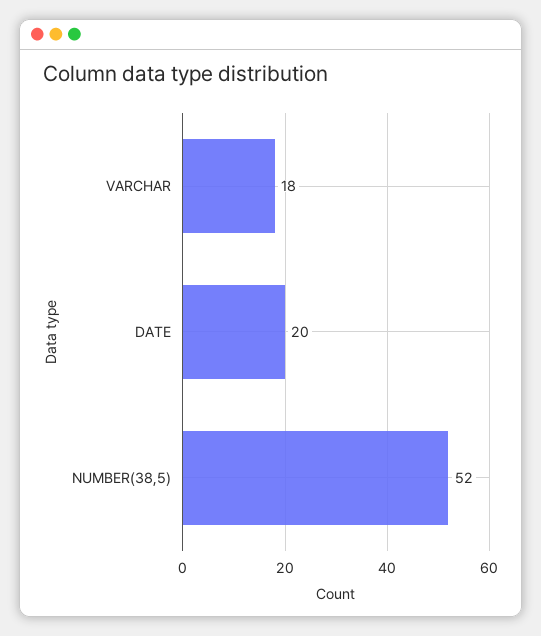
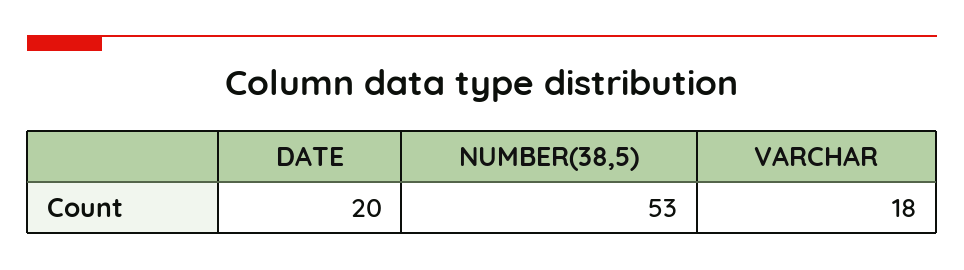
NUMBER(38,5): 52 -> 53

